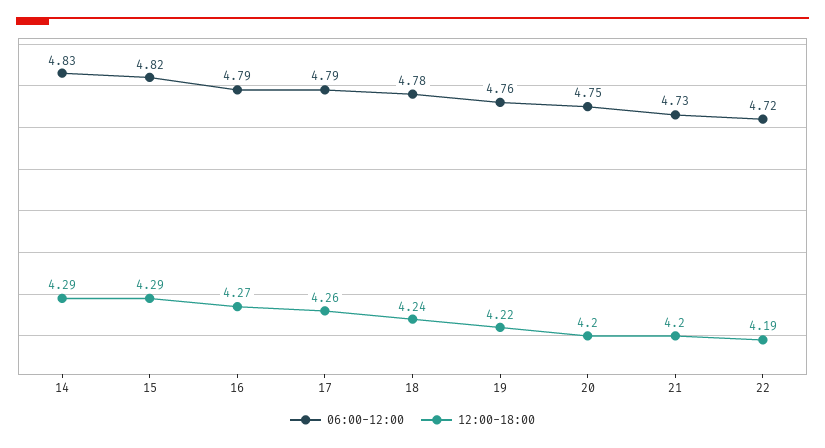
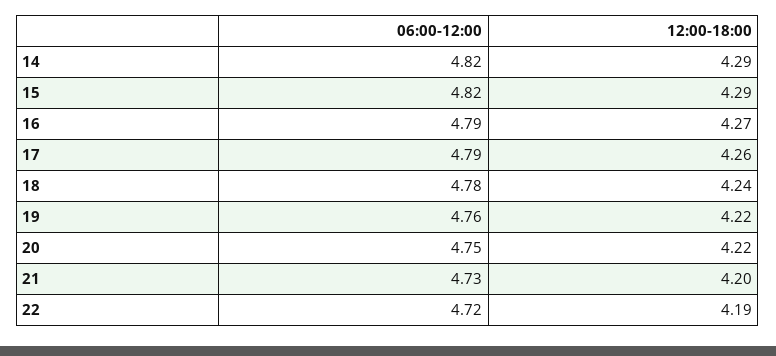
06:00-12:00, 14: 4.83 -> 4.82
12:00-18:00, 20: 4.2 -> 4.22

